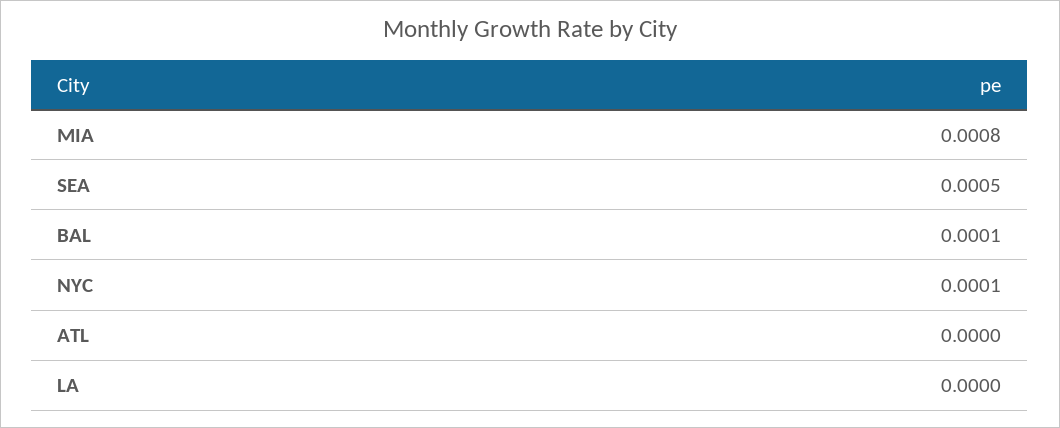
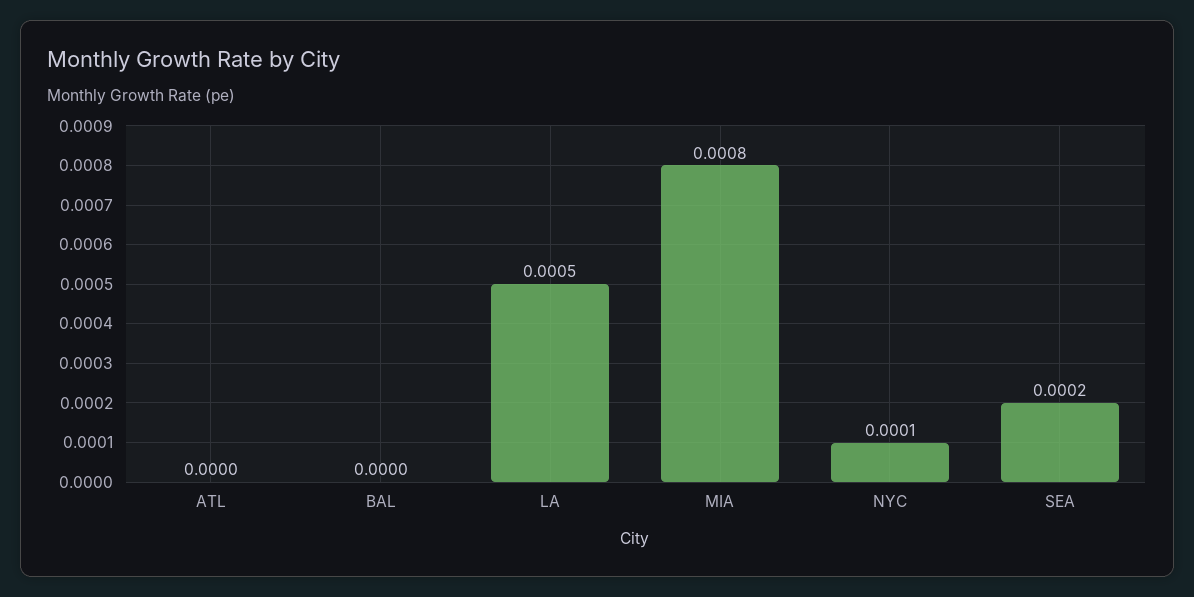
SEA: 0.0005 -> 0.0002
BAL: 0.0001 -> 0
LA: 0 -> 0.0005

